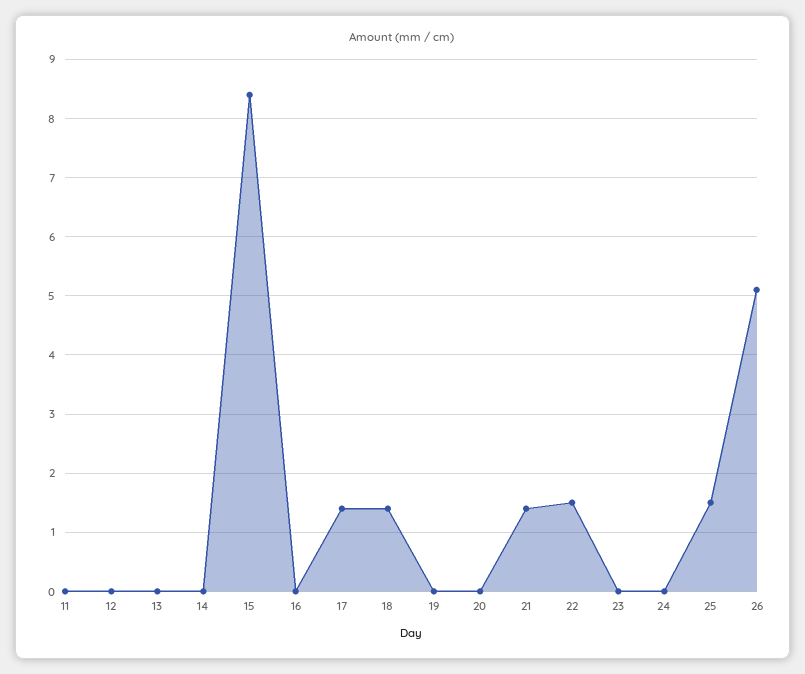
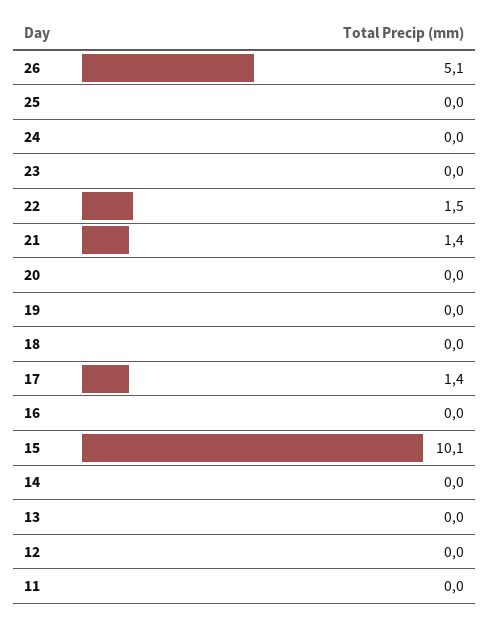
15: 8.5 -> 10.1
18: 1.5 -> 0
25: 1.5 -> 0

